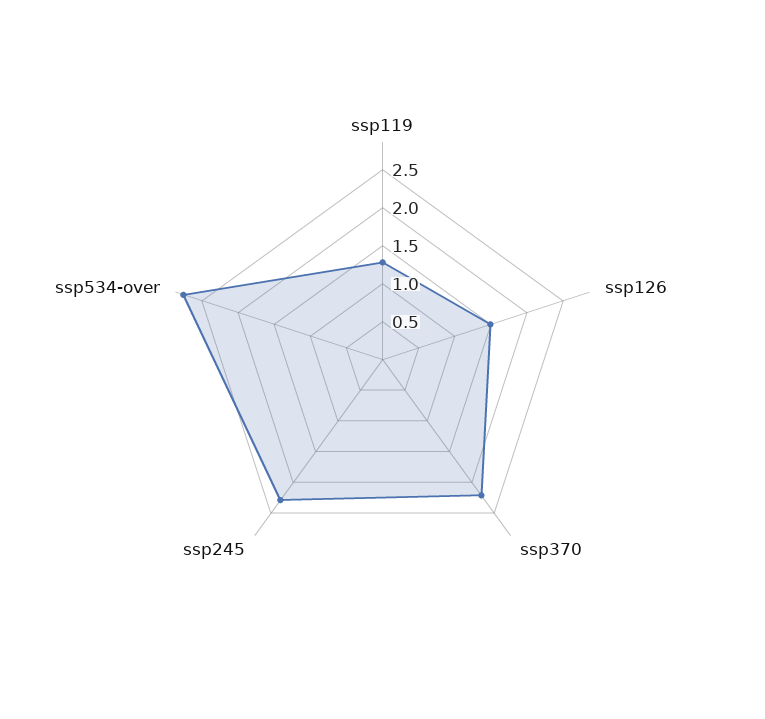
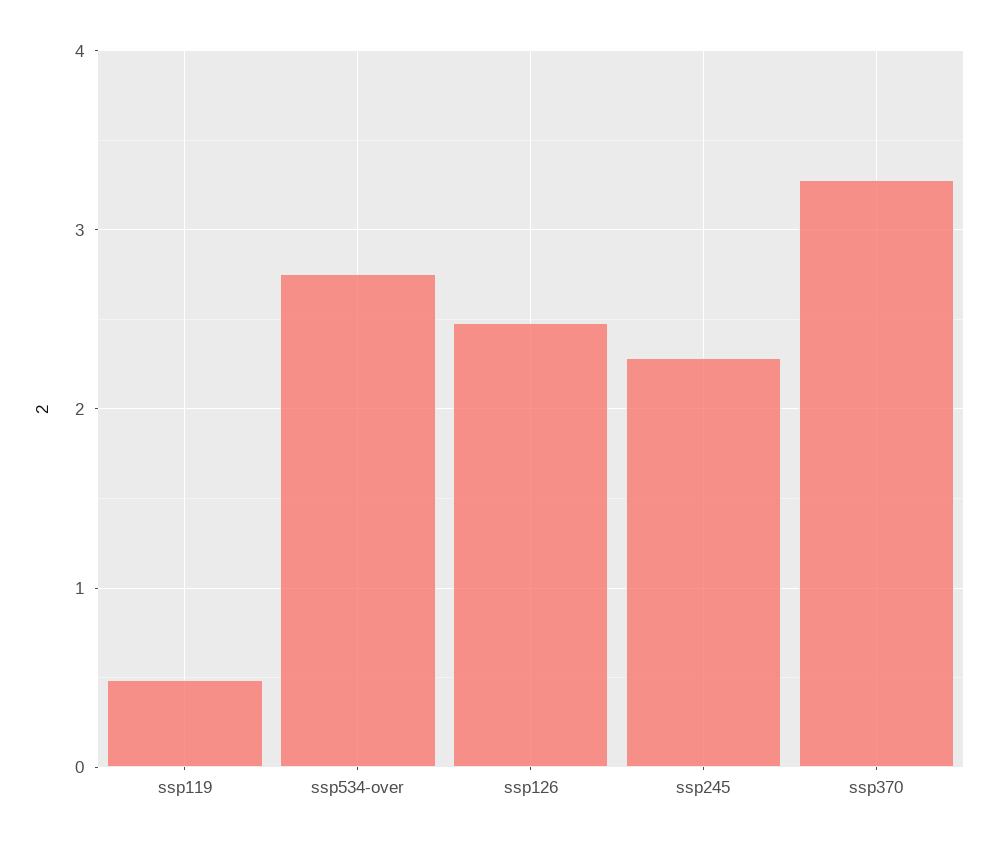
ssp119: 1.25 -> 0.5
ssp126: 1.5 -> 2.5
ssp370: 2.25 -> 3.3

